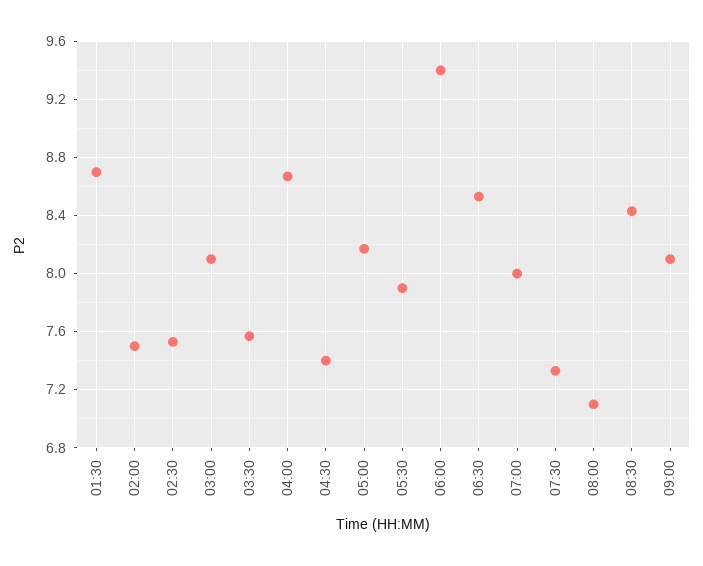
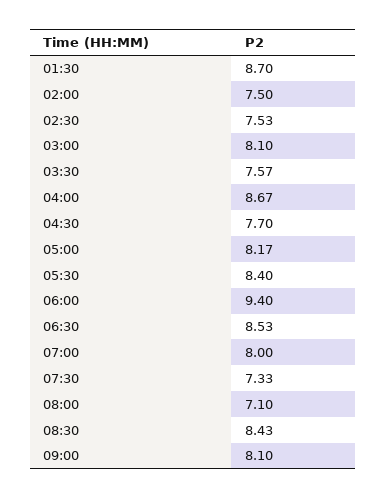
04:30: 7.4 -> 7.7
05:30: 7.9 -> 8.4

